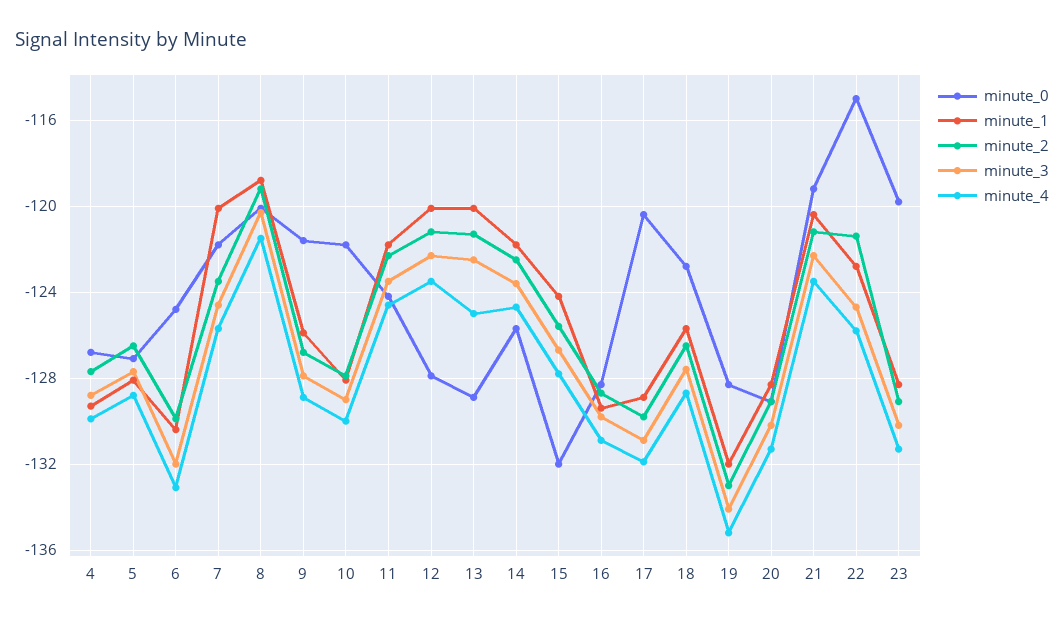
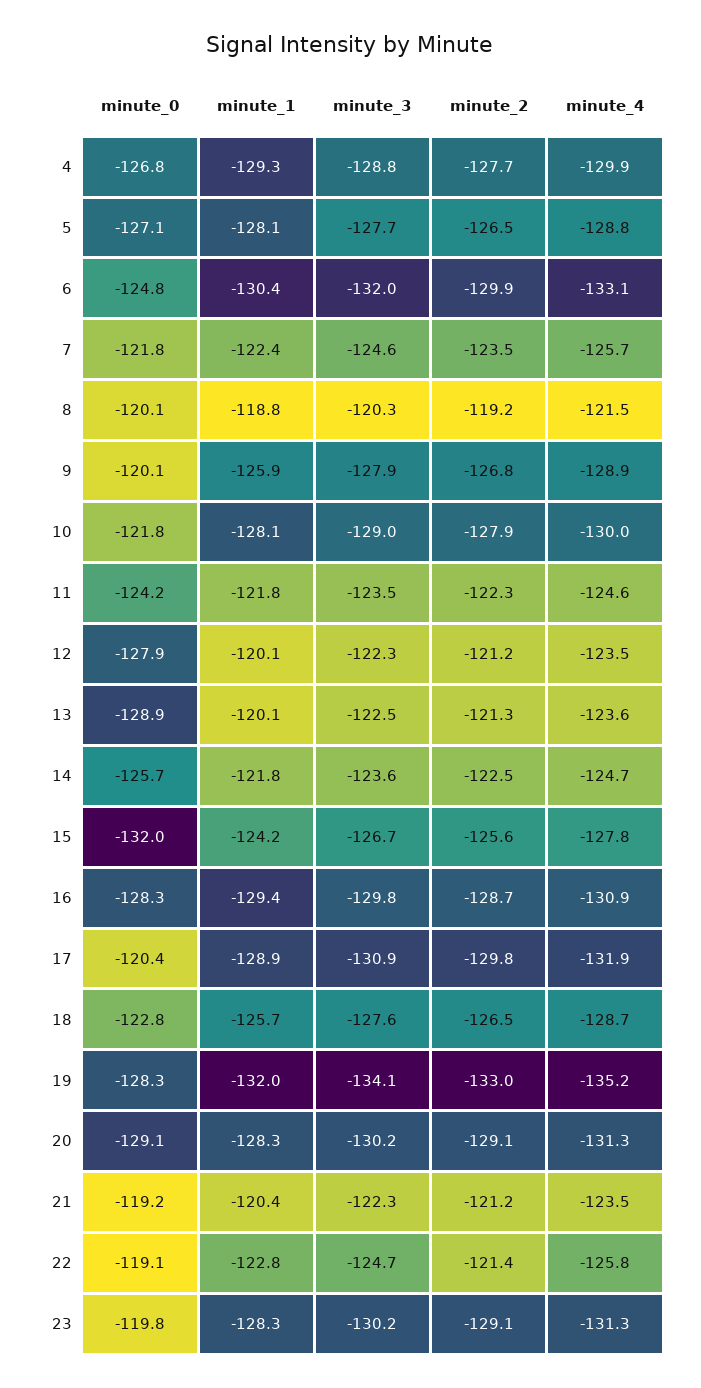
minute_1, 7: -120 -> -122.4
minute_0, 9: -121.5 -> -120.1
minute_4, 13: -125 -> -123.6
minute_0, 22: -115 -> -119.1

